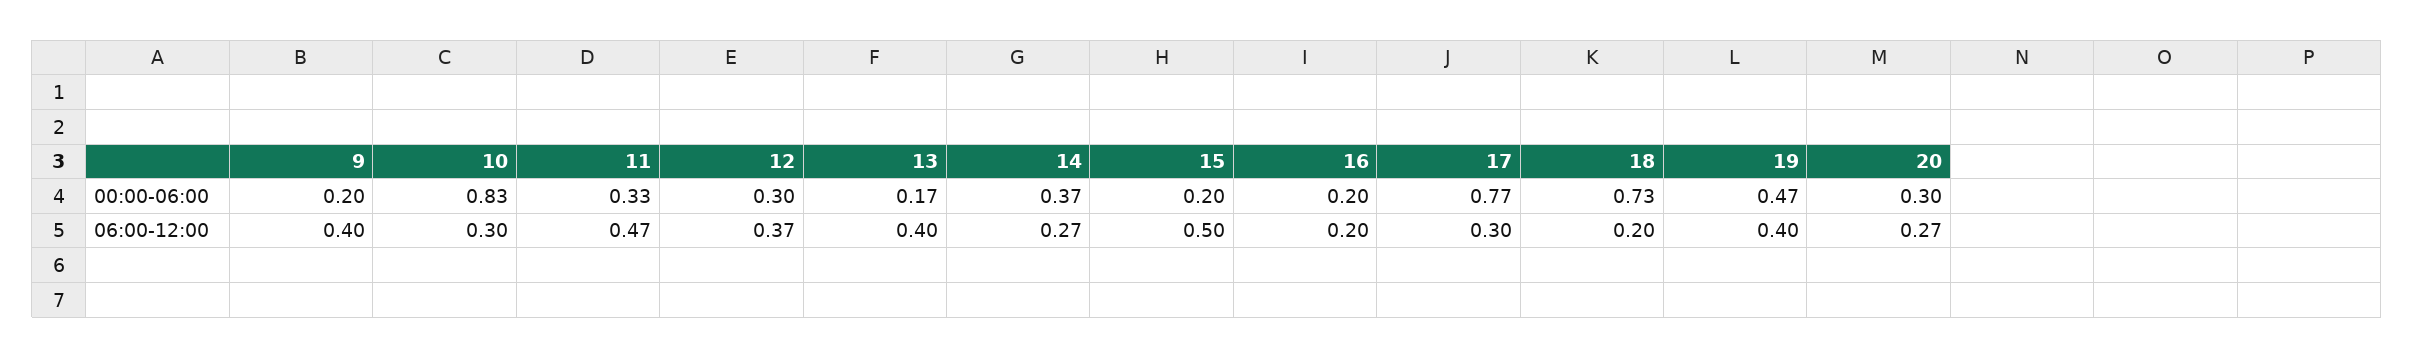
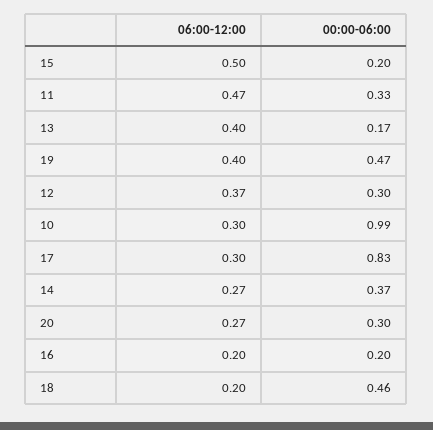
9, 00:00-06:00: 0.2 -> none
10, 00:00-06:00: 0.83 -> 0.99
17, 00:00-06:00: 0.77 -> 0.83
18, 00:00-06:00: 0.73 -> 0.46
9, 06:00-12:00: 0.4 -> none

